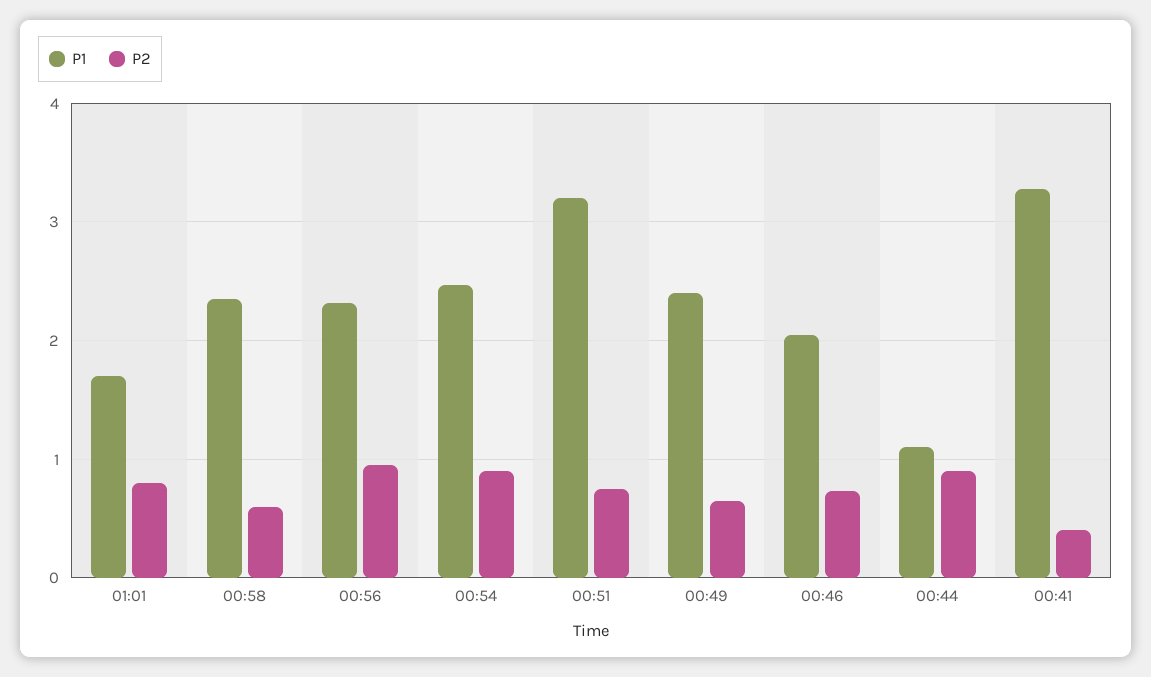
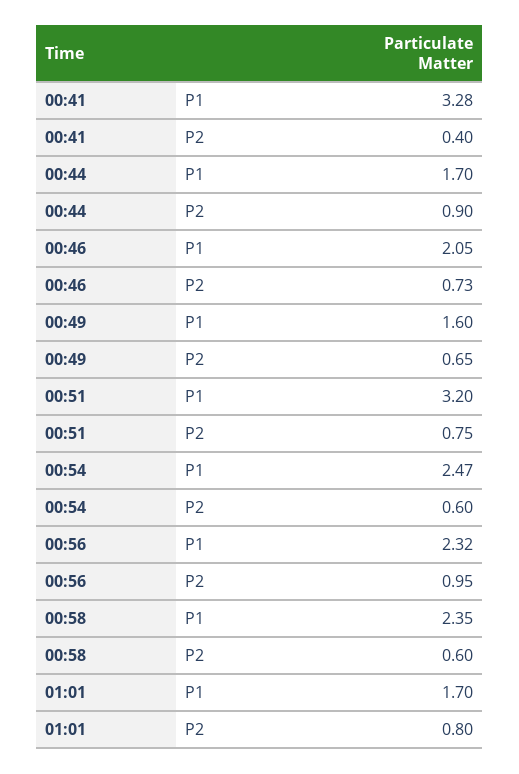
P2, 00:54: 0.9 -> 0.6
P1, 00:49: 2.4 -> 1.6
P1, 00:44: 1.1 -> 1.7

